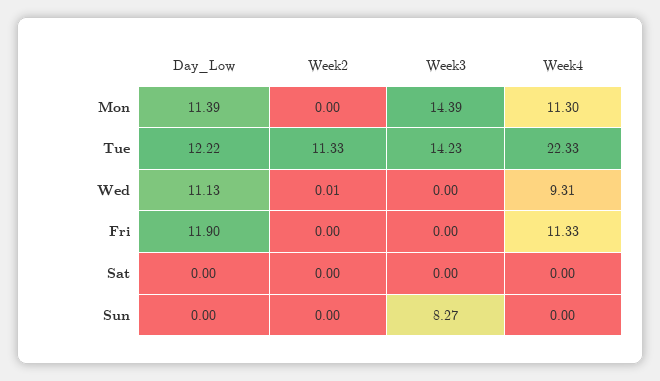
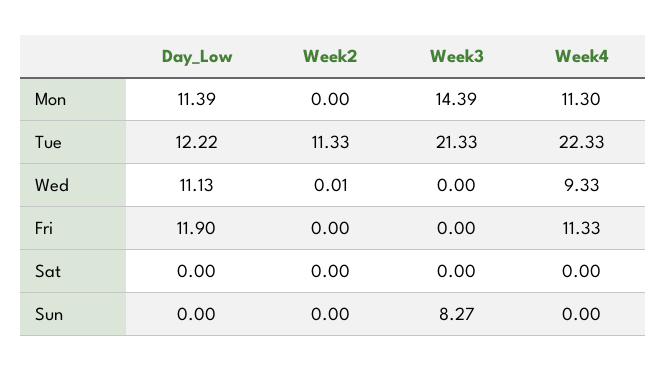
Week3, Tue: 14.23 -> 21.33
Week4, Wed: 9.31 -> 9.33

